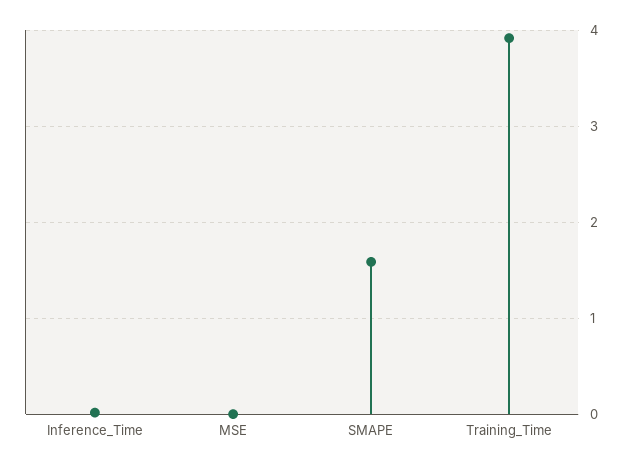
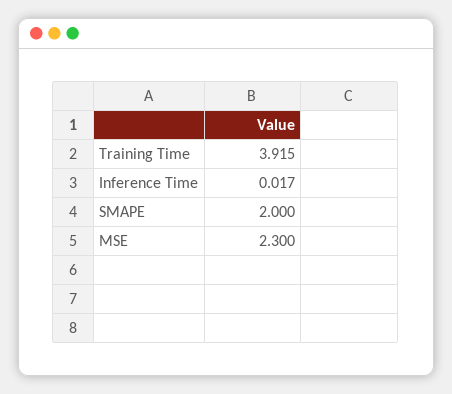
MSE: 0 -> 2.3
SMAPE: 1.6 -> 2

